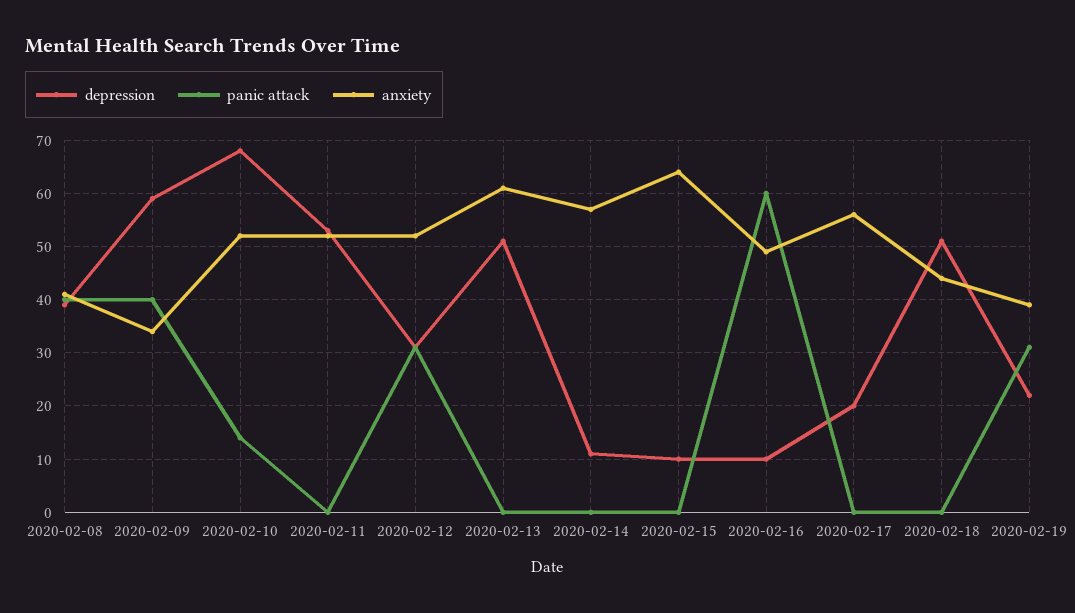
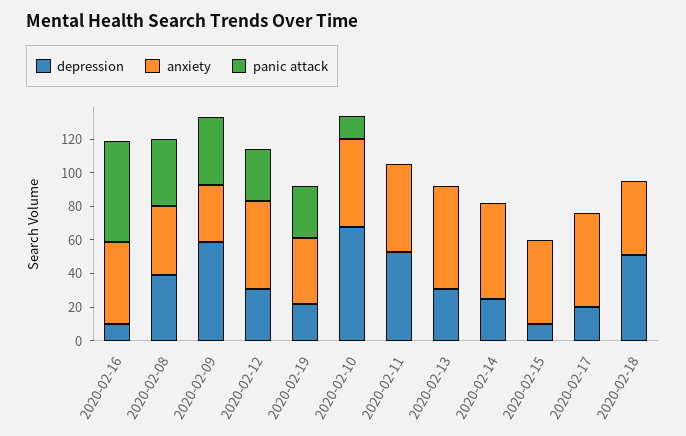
depression, 2020-02-13: 50 -> 30
depression, 2020-02-14: 10 -> 25
anxiety, 2020-02-15: 65 -> 50

